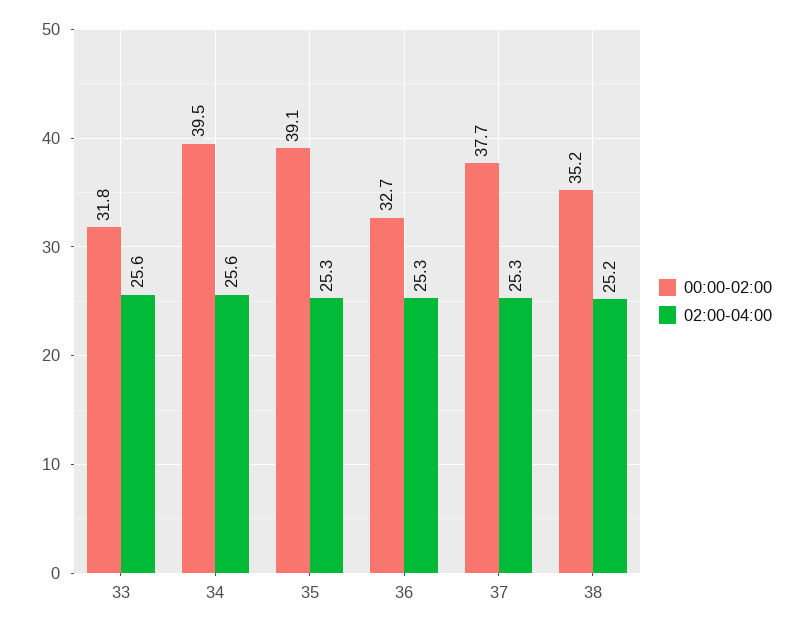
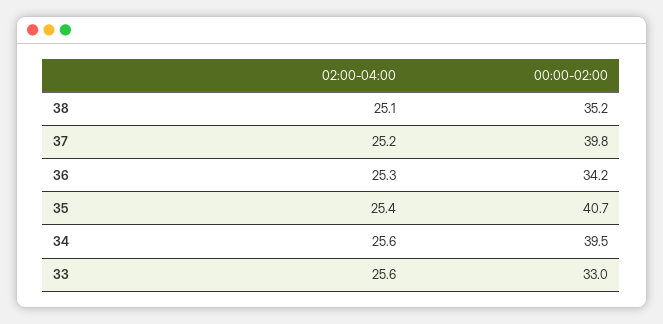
00:00-02:00, 33: 31.8 -> 33
00:00-02:00, 35: 39.1 -> 40.7
02:00-04:00, 35: 25.3 -> 25.4
00:00-02:00, 36: 32.7 -> 34.2
00:00-02:00, 37: 37.7 -> 39.8
02:00-04:00, 37: 25.3 -> 25.2
02:00-04:00, 38: 25.2 -> 25.1

